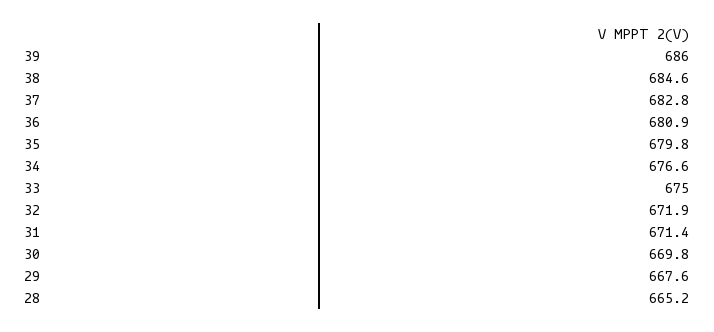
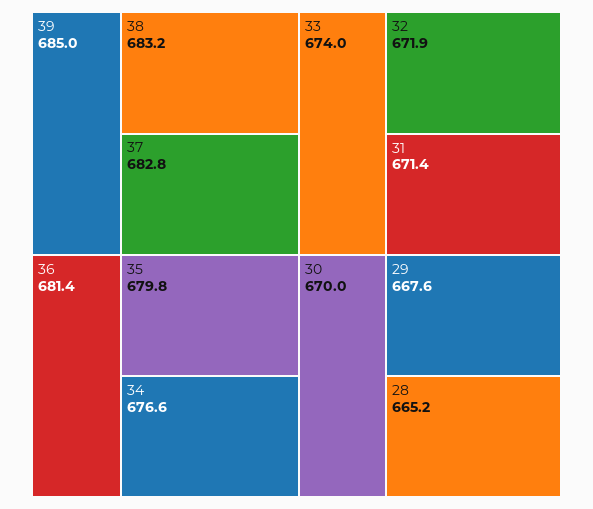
39: 686 -> 685
38: 684.6 -> 683.2
36: 680.9 -> 681.4
33: 675 -> 674
30: 669.8 -> 670

